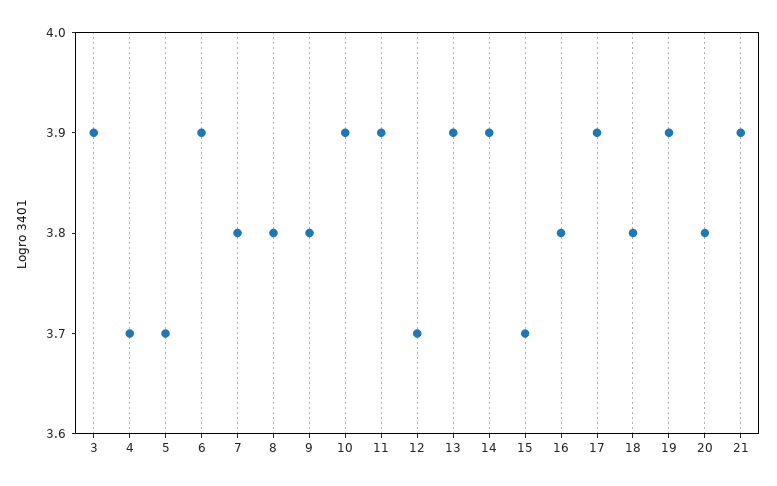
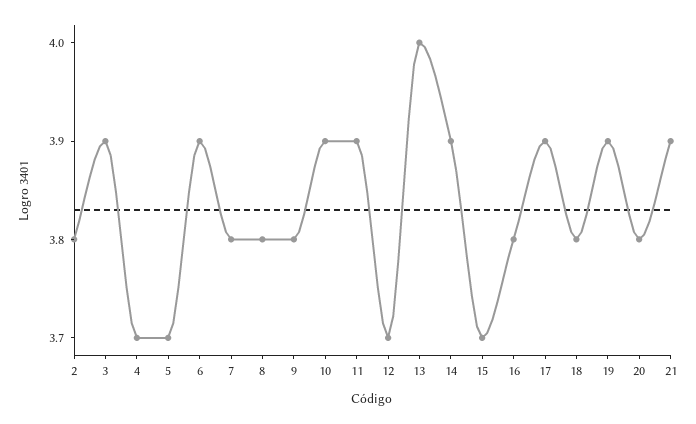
13: 3.9 -> 4
2: none -> 3.8

